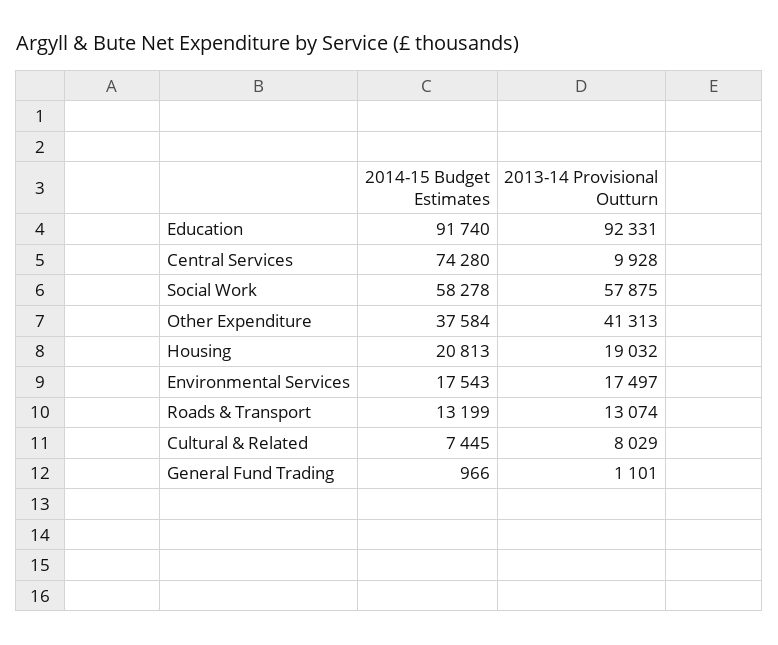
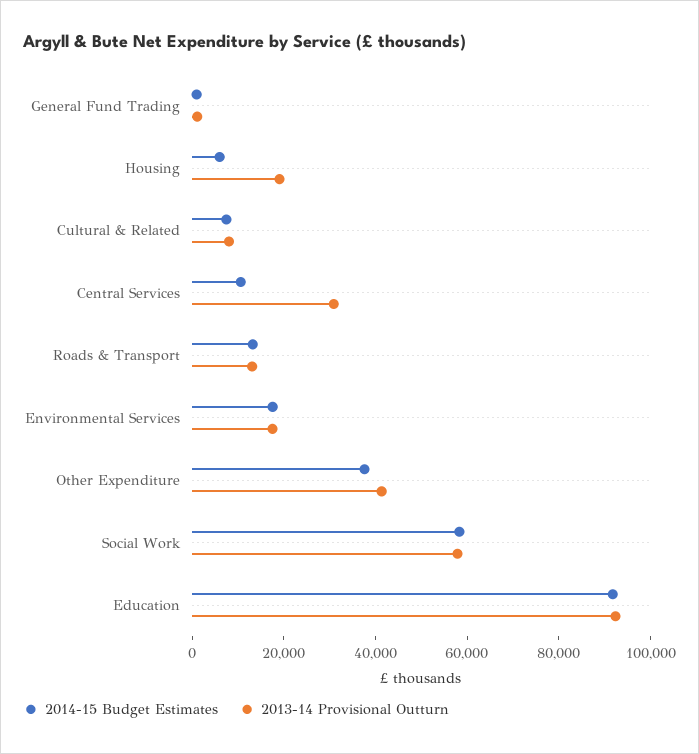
2014-15 Budget Estimates, Central Services: 74280 -> 10000
2013-14 Provisional Outturn, Central Services: 9928 -> 30000
2014-15 Budget Estimates, Housing: 20813 -> 5000

